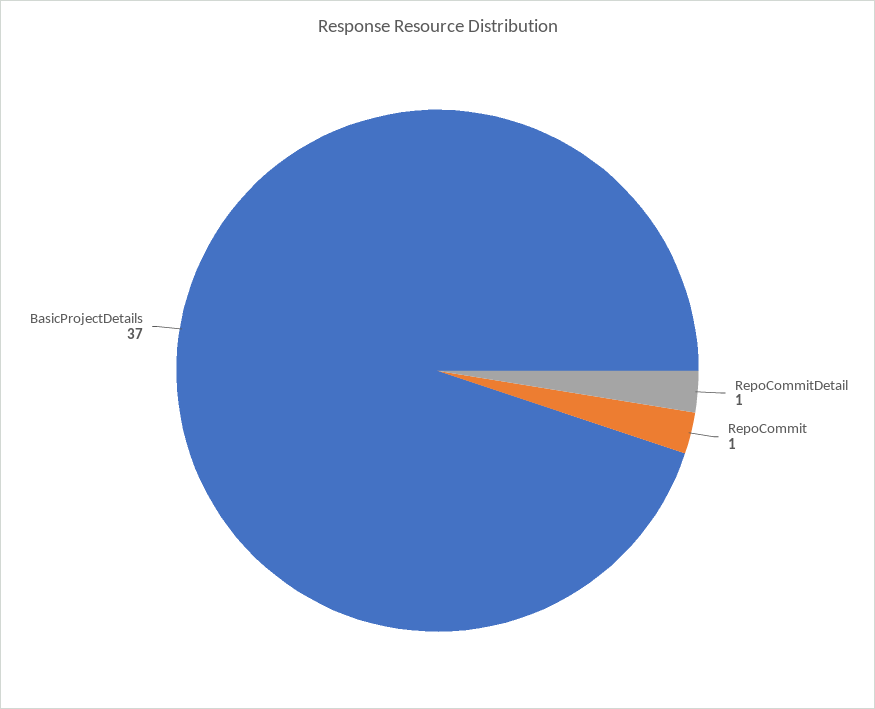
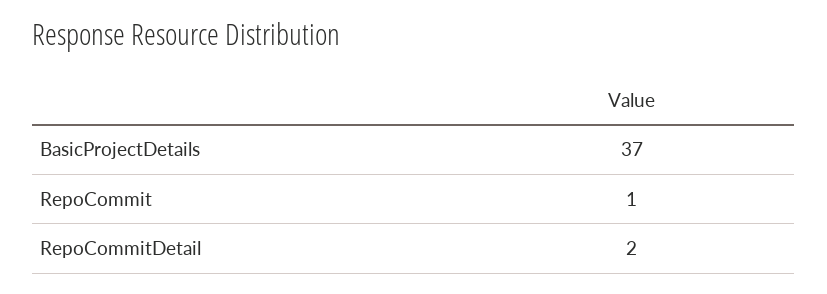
RepoCommitDetail: 1 -> 2

